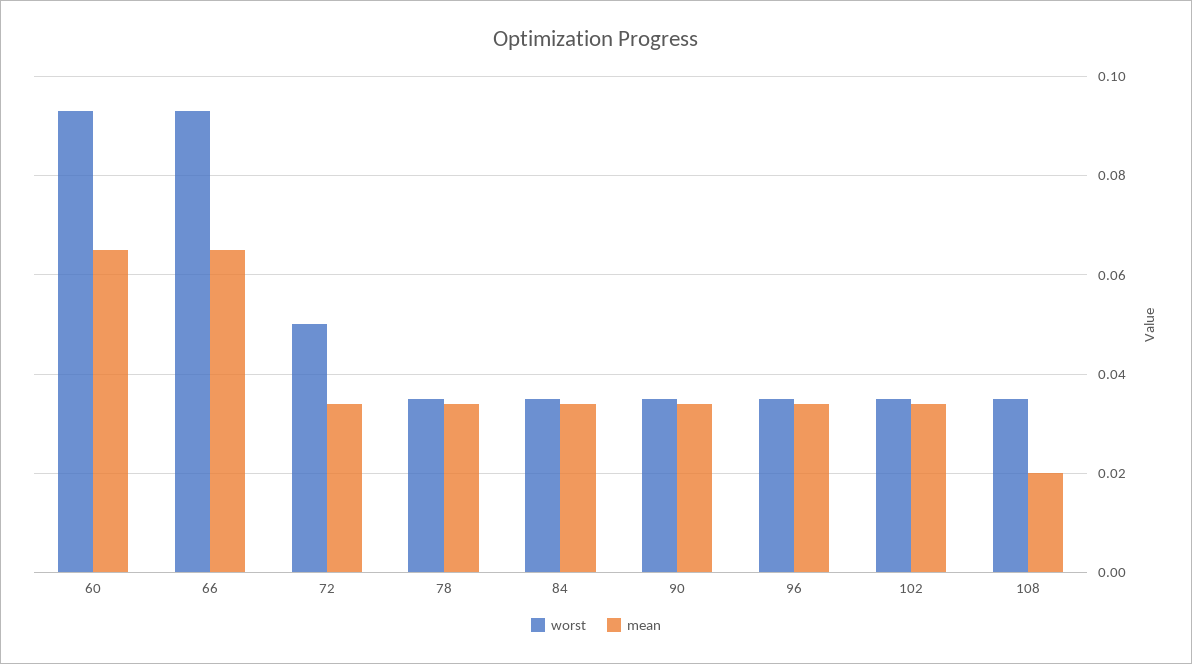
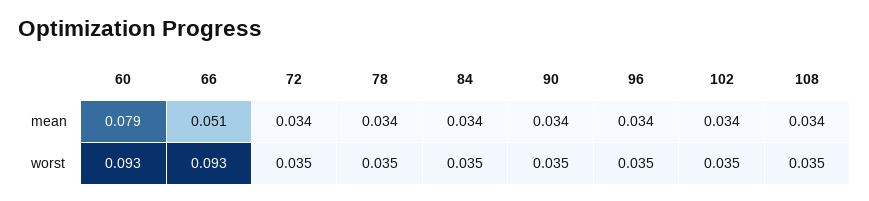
mean, 60: 0.065 -> 0.079
mean, 66: 0.065 -> 0.051
worst, 72: 0.05 -> 0.035
mean, 108: 0.02 -> 0.034

